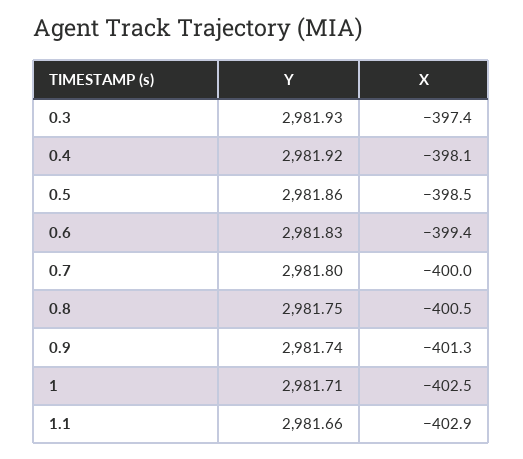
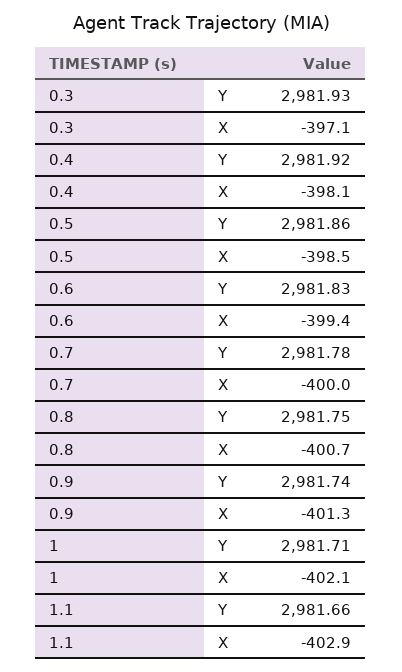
X, 0.3: -397.4 -> -397.1
Y, 0.7: 2981.8 -> 2981.78
X, 0.8: -400.5 -> -400.7
X, 1: -402.5 -> -402.1

